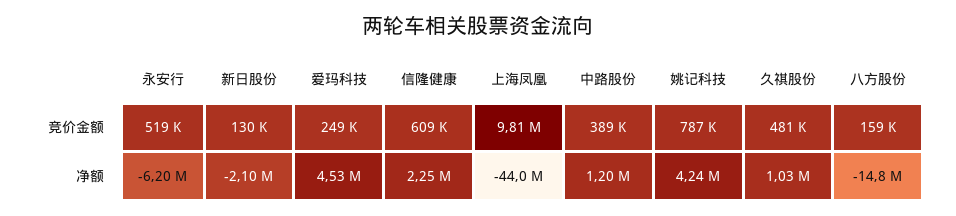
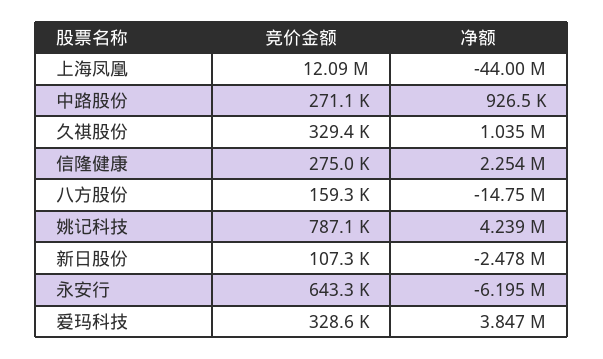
永安行, 竞价金额: 519000 -> 643300
新日股份, 竞价金额: 130000 -> 107300
爱玛科技, 竞价金额: 249000 -> 328600
信隆健康, 竞价金额: 609000 -> 275000
上海凤凰, 竞价金额: 9810000 -> 12090000
中路股份, 竞价金额: 389000 -> 271100
久祺股份, 竞价金额: 481000 -> 329400
新日股份, 净额: -2100000 -> -2478000
爱玛科技, 净额: 4530000 -> 3847000
中路股份, 净额: 1200000 -> 926500

